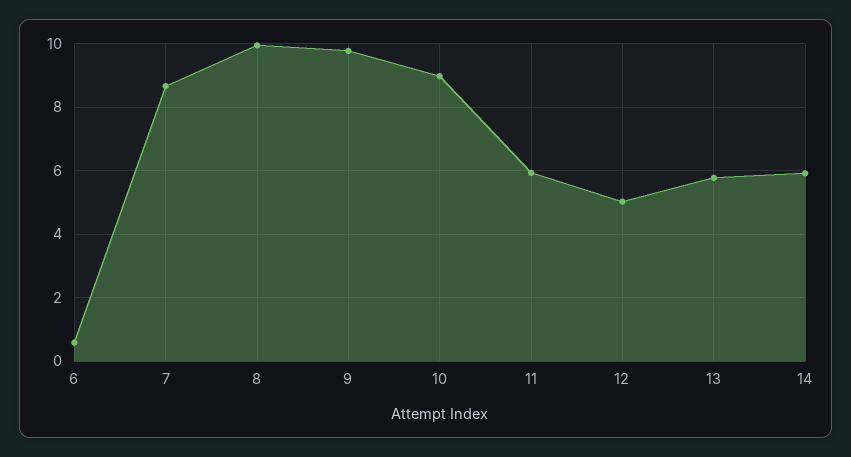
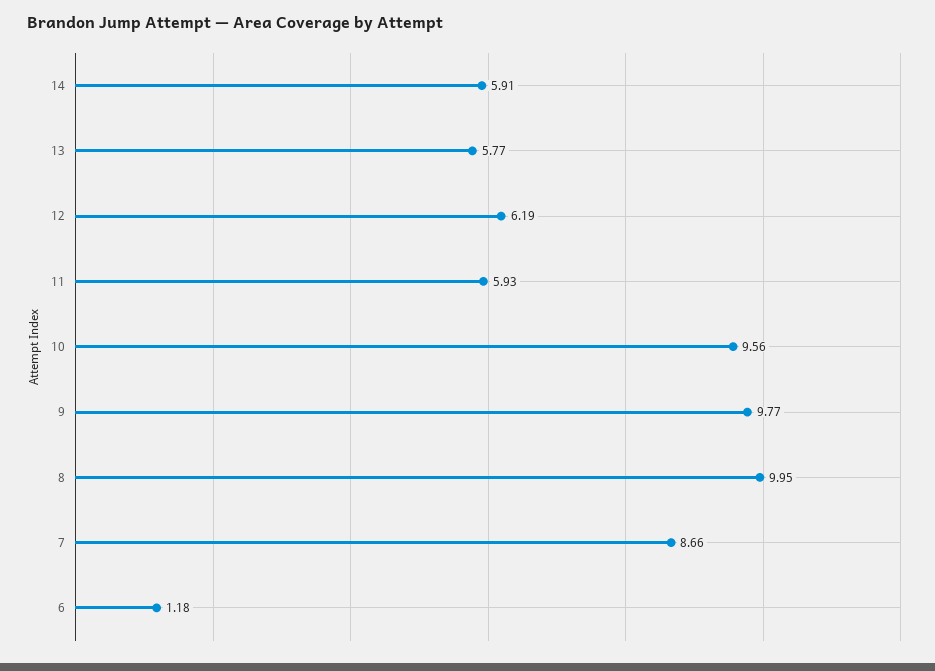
6: 0.6 -> 1.18
10: 9 -> 9.56
12: 5 -> 6.19

